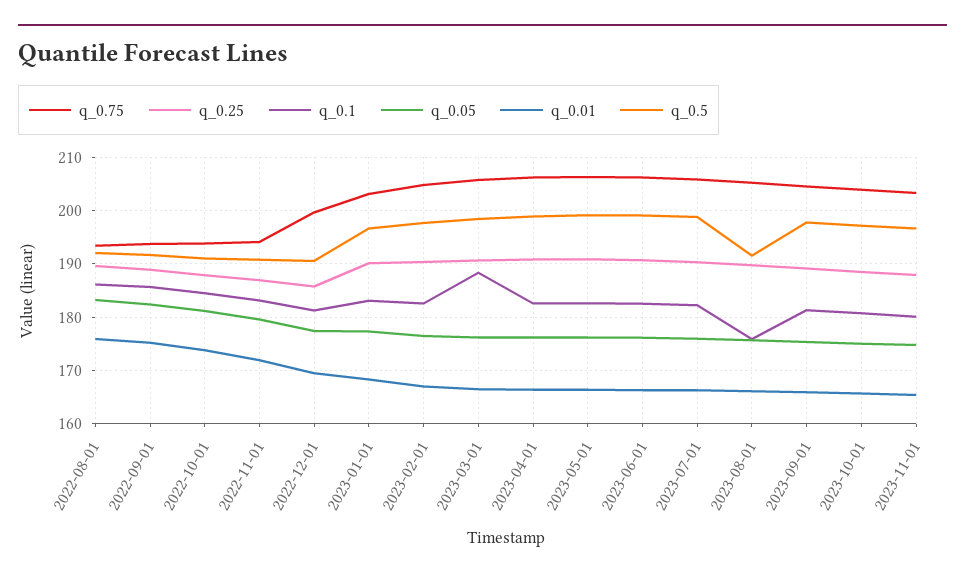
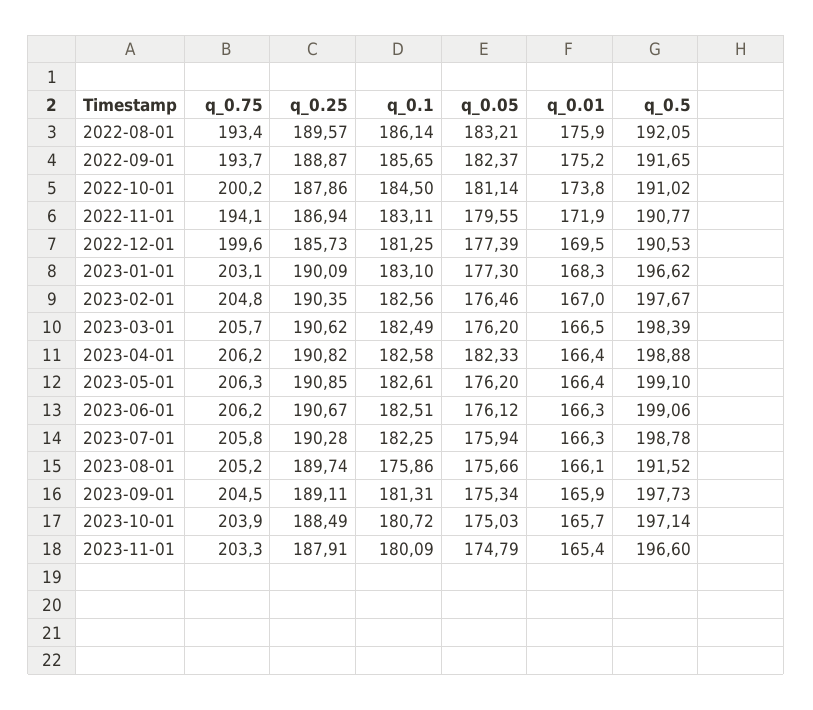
q_0.75, 2022-10-01: 194 -> 200.2
q_0.1, 2023-03-01: 188 -> 182.49
q_0.05, 2023-04-01: 176 -> 182.33

